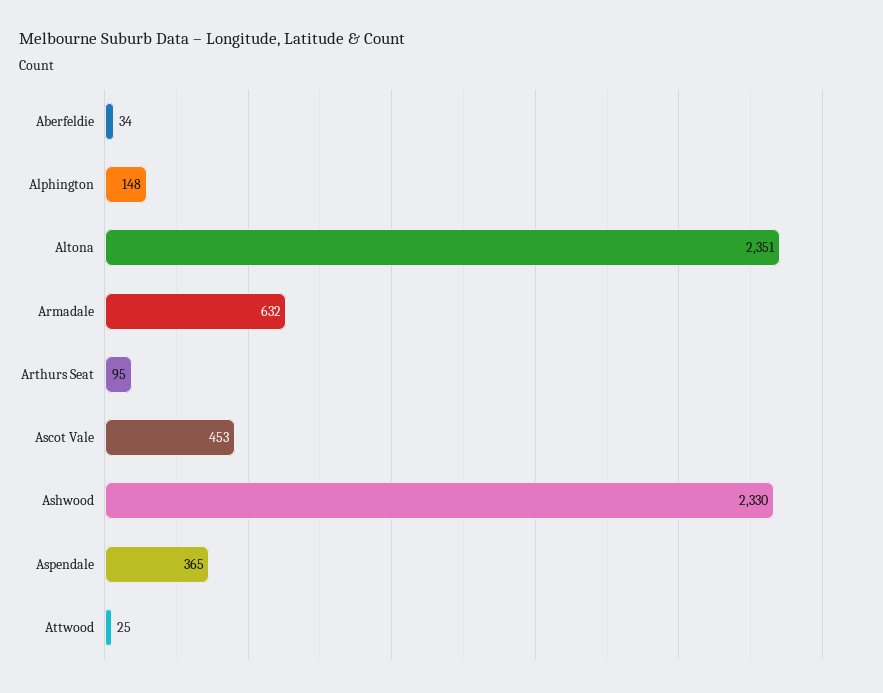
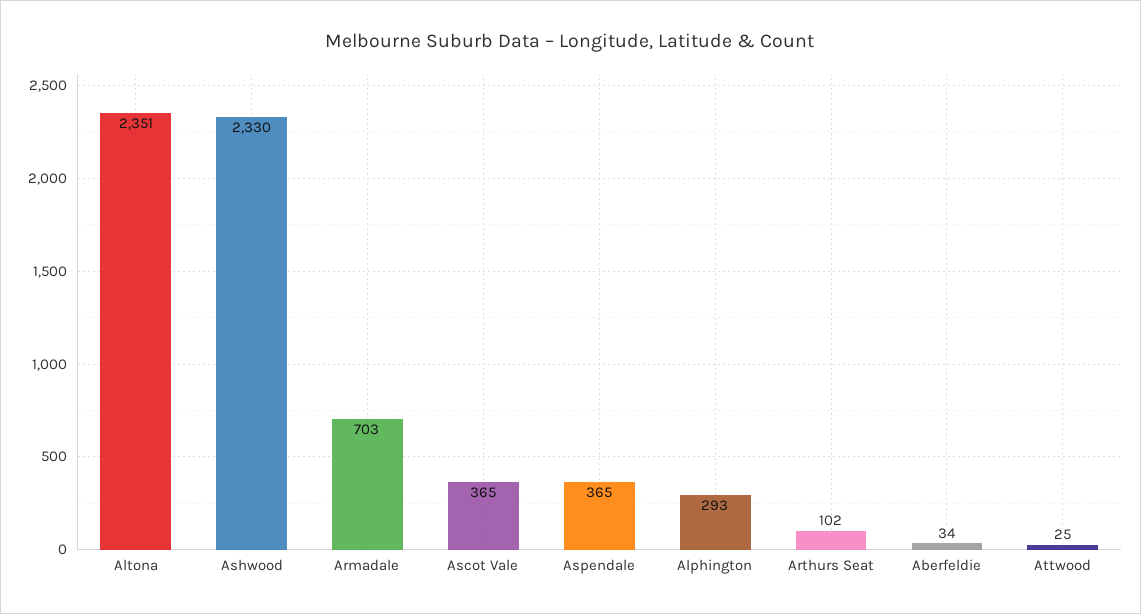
Alphington: 148 -> 293
Armadale: 632 -> 703
Arthurs Seat: 95 -> 102
Ascot Vale: 453 -> 365

